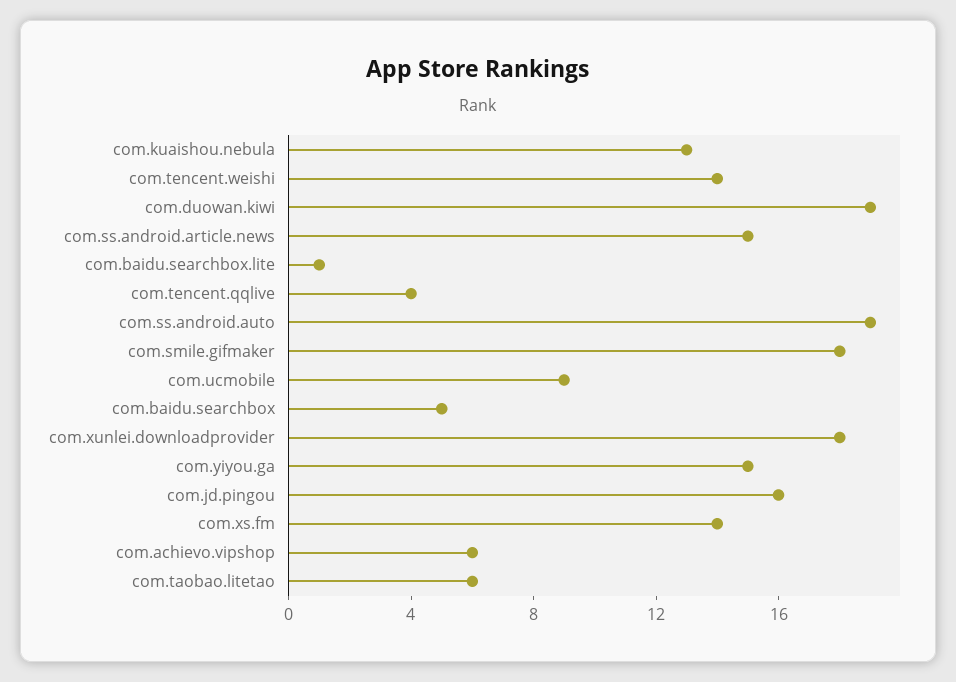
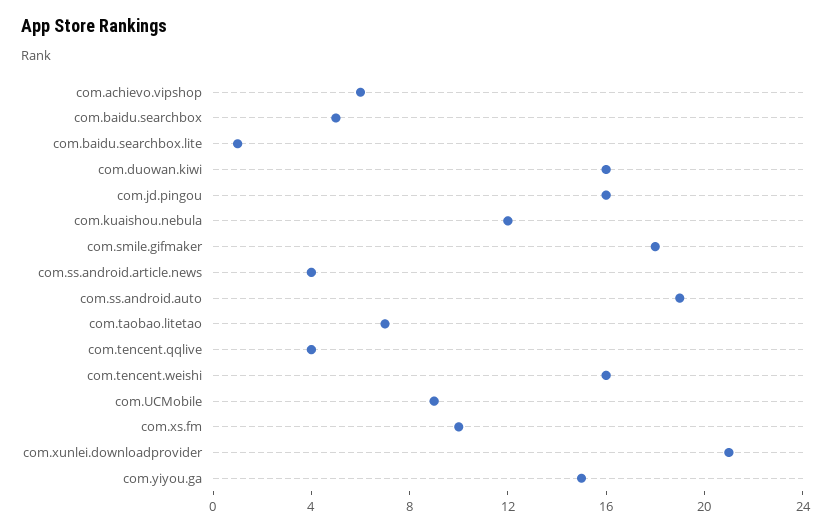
com.kuaishou.nebula: 13 -> 12
com.tencent.weishi: 14 -> 16
com.duowan.kiwi: 19 -> 16
com.ss.android.article.news: 15 -> 4
com.xunlei.downloadprovider: 18 -> 21
com.xs.fm: 14 -> 10
com.taobao.litetao: 6 -> 7

